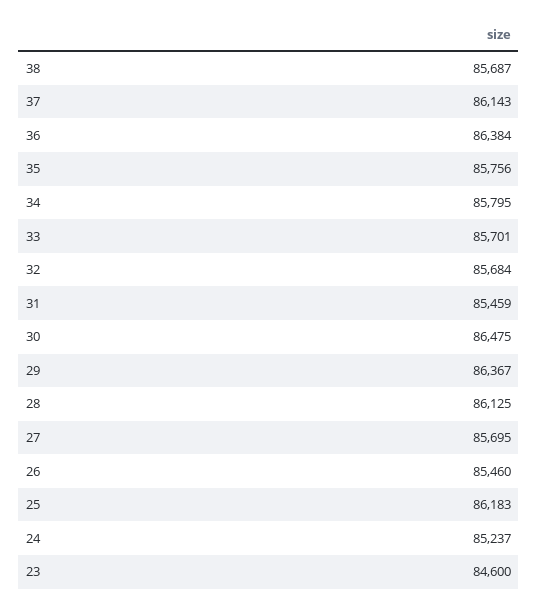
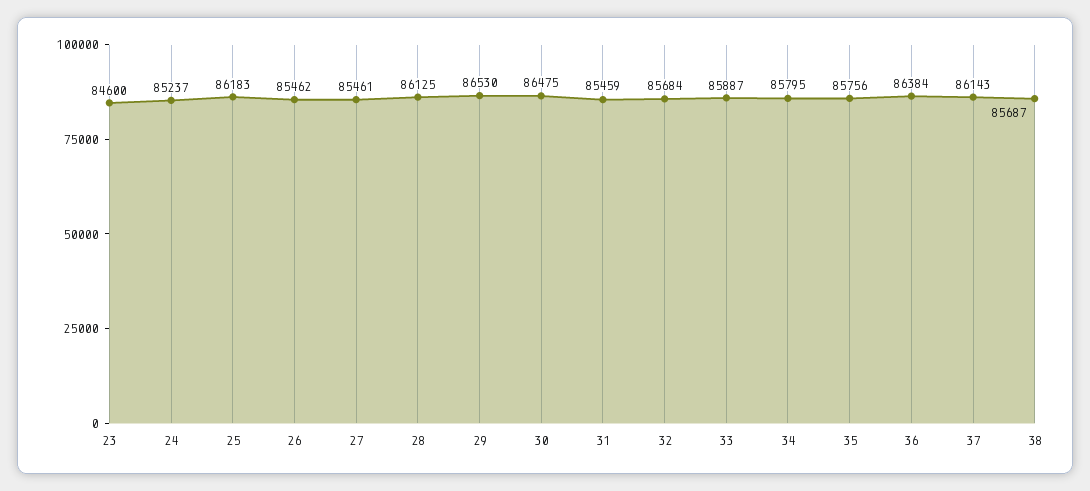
33: 85701 -> 85887
29: 86367 -> 86530
27: 85695 -> 85461
26: 85460 -> 85462

